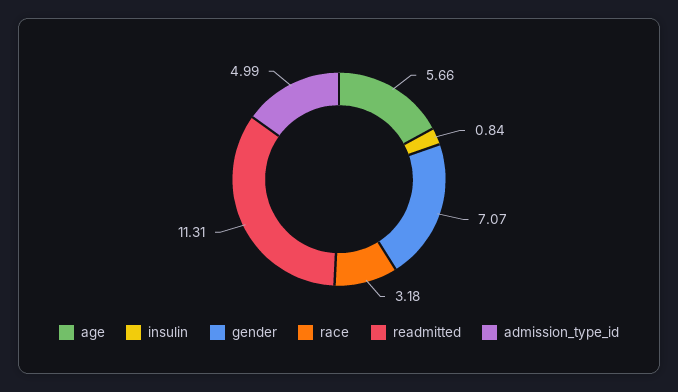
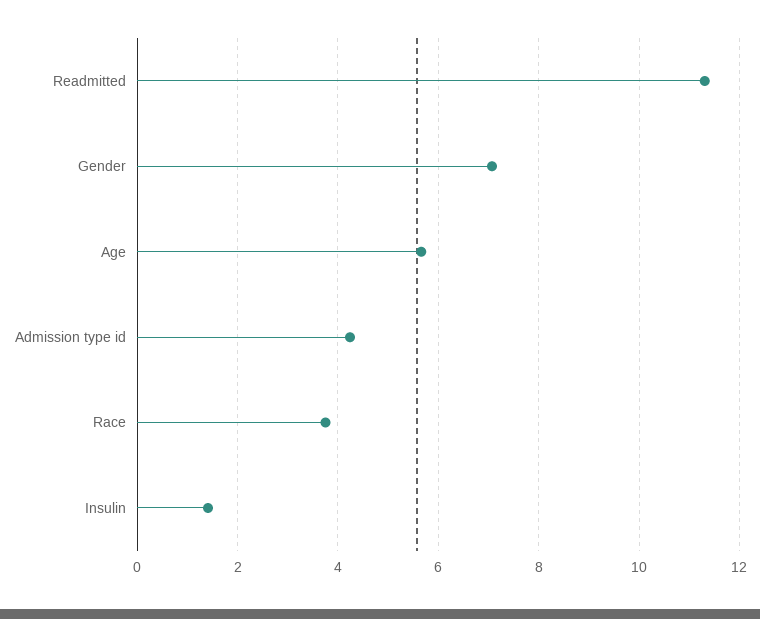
insulin: 0.84 -> 1.4
race: 3.18 -> 3.8
admission_type_id: 4.99 -> 4.2

